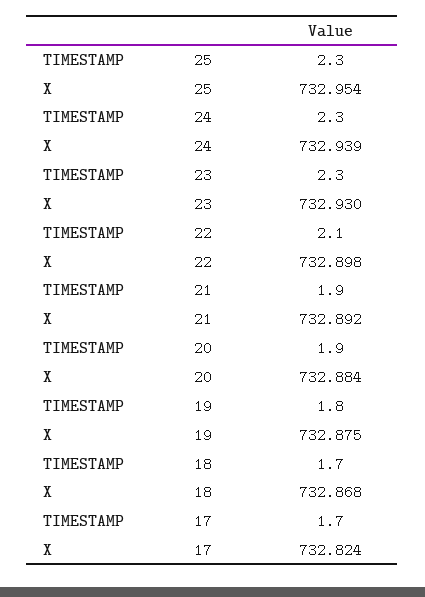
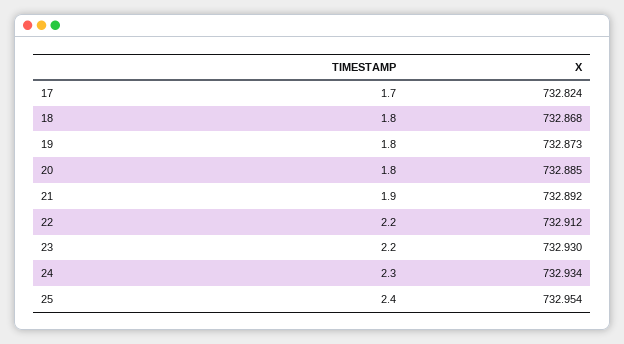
TIMESTAMP, 25: 2.3 -> 2.4
X, 24: 732.939 -> 732.934
TIMESTAMP, 23: 2.3 -> 2.2
TIMESTAMP, 22: 2.1 -> 2.2
X, 22: 732.898 -> 732.912
TIMESTAMP, 20: 1.9 -> 1.8
X, 20: 732.884 -> 732.885
X, 19: 732.875 -> 732.873
TIMESTAMP, 18: 1.7 -> 1.8

